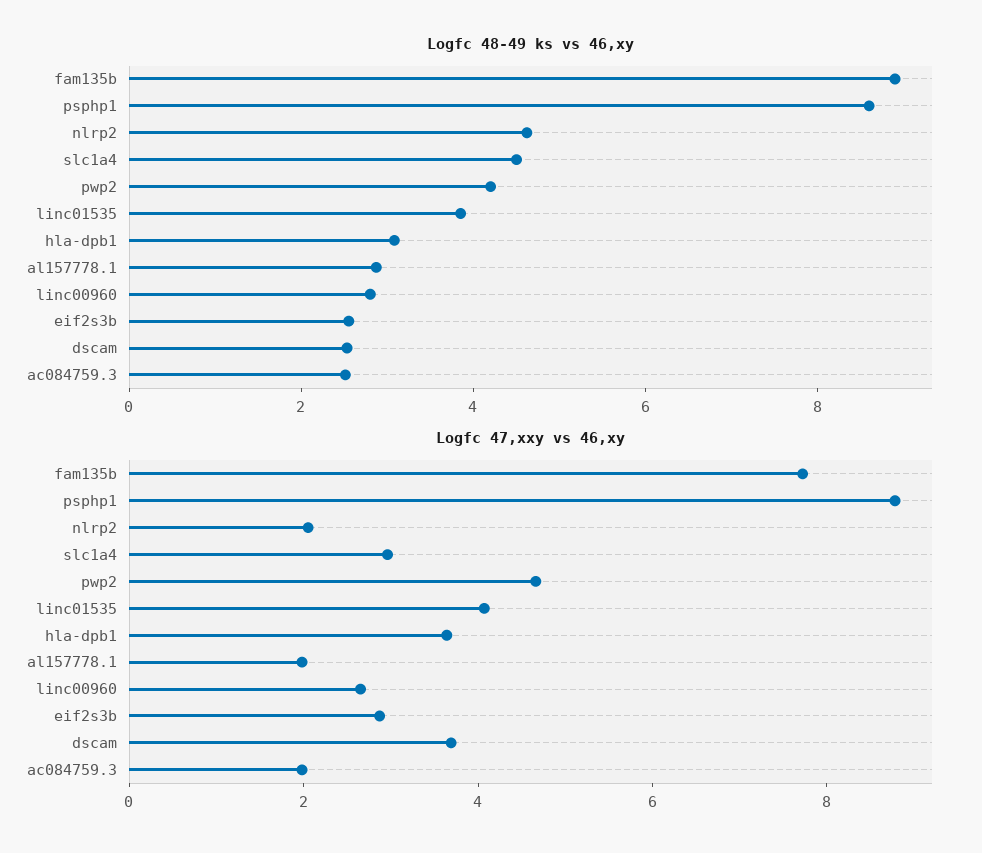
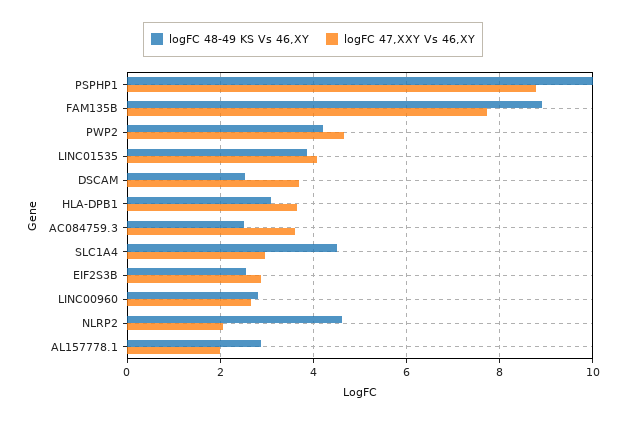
Logfc 48-49 ks vs 46,xy, psphp1: 8.5 -> 10
Logfc 47,xxy vs 46,xy, ac084759.3: 2 -> 3.6

